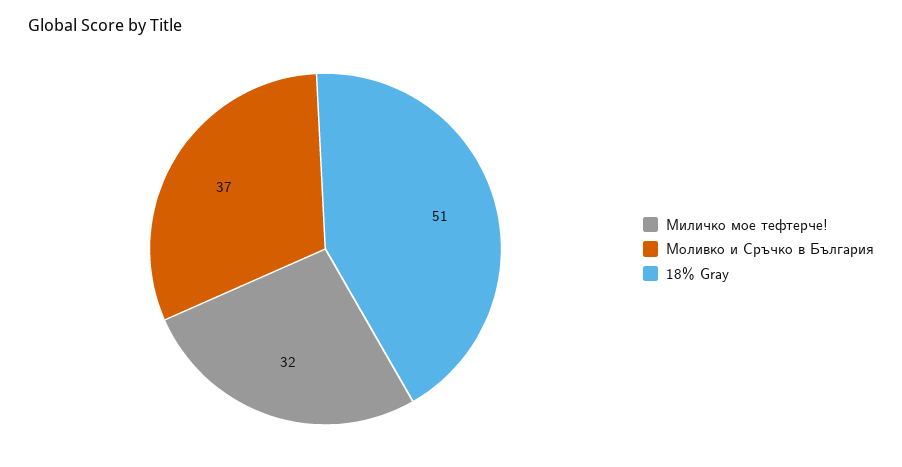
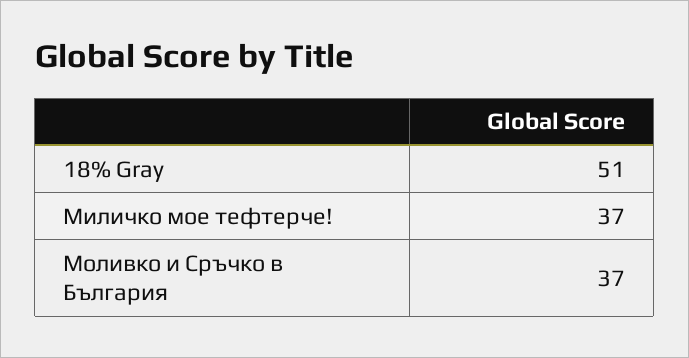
Миличко мое тефтерче!: 32 -> 37

